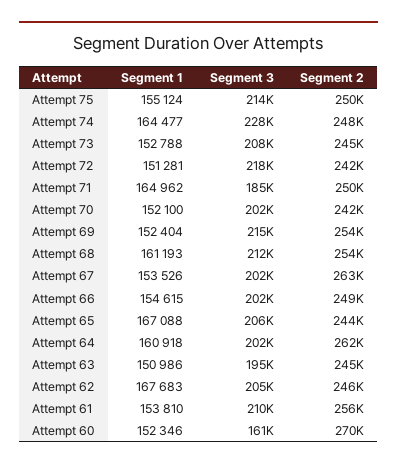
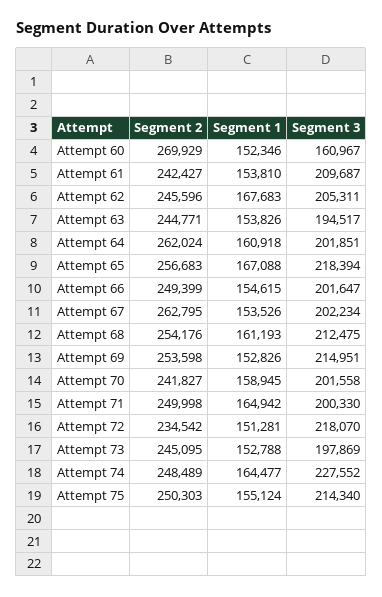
Segment 3, Attempt 73: 208000 -> 197869
Segment 2, Attempt 72: 242000 -> 234542
Segment 1, Attempt 71: 164962 -> 164942
Segment 3, Attempt 71: 185000 -> 200330
Segment 1, Attempt 70: 152100 -> 158945
Segment 1, Attempt 69: 152404 -> 152826
Segment 3, Attempt 65: 206000 -> 218394
Segment 2, Attempt 65: 244000 -> 256683
Segment 1, Attempt 63: 150986 -> 153826
Segment 2, Attempt 61: 256000 -> 242427

